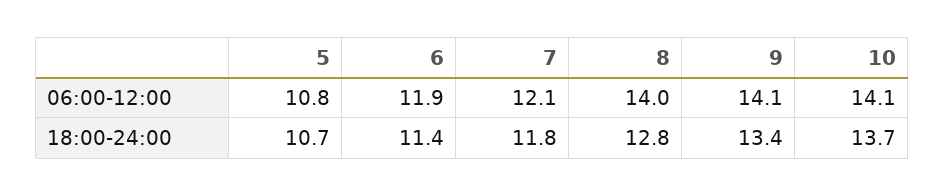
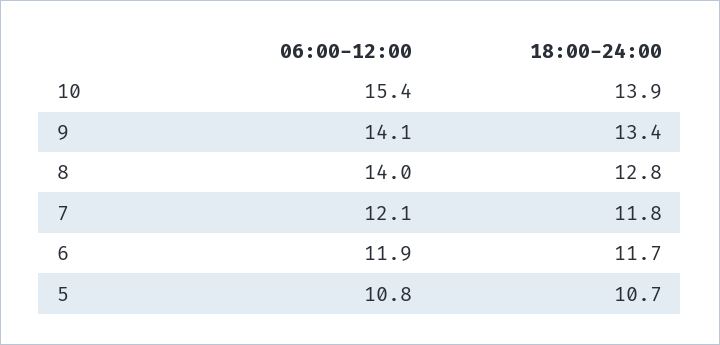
10, 06:00-12:00: 14.1 -> 15.4
6, 18:00-24:00: 11.4 -> 11.7
10, 18:00-24:00: 13.7 -> 13.9

